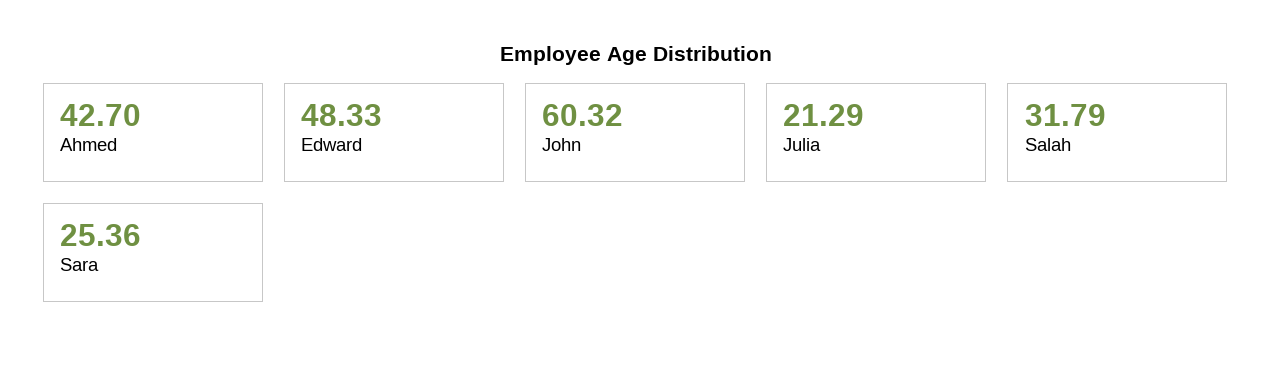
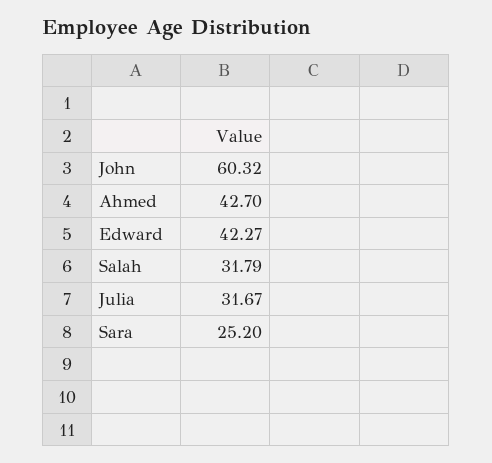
Edward: 48.33 -> 42.27
Julia: 21.29 -> 31.67
Sara: 25.36 -> 25.2

